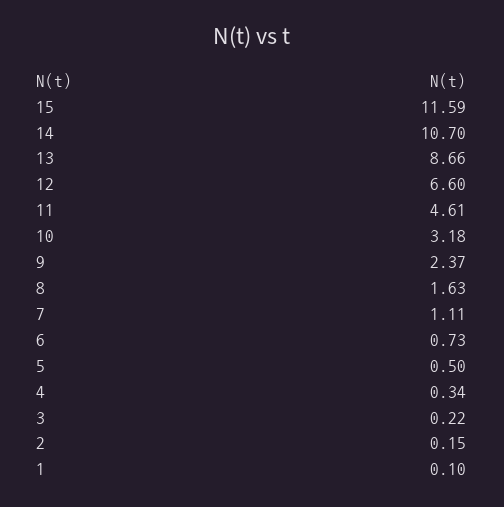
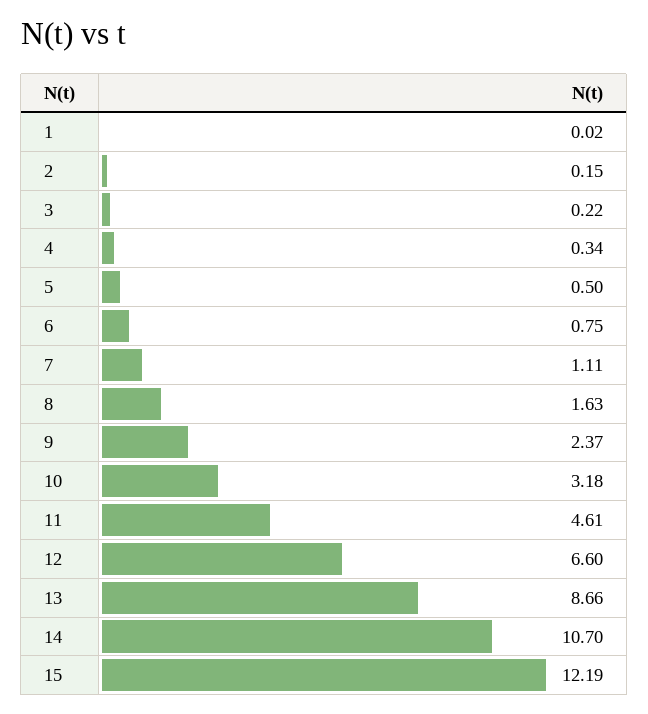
15: 11.59 -> 12.19
6: 0.73 -> 0.75
1: 0.1 -> 0.02

